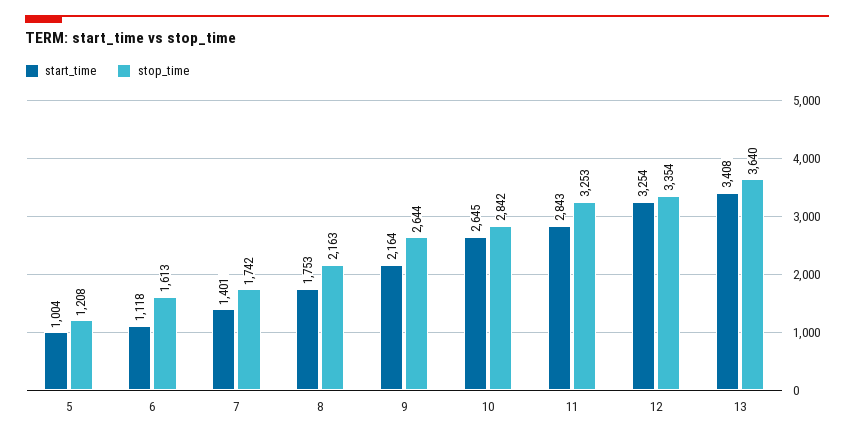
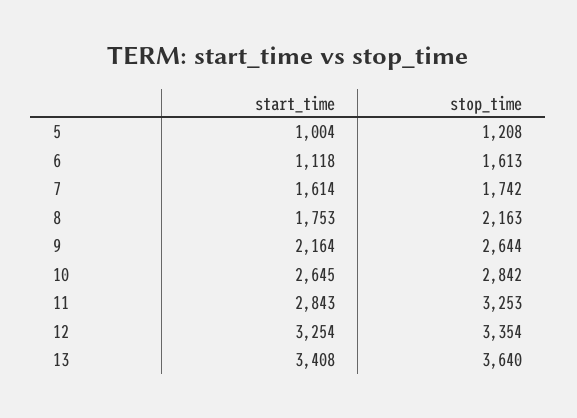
start_time, 7: 1401 -> 1614

